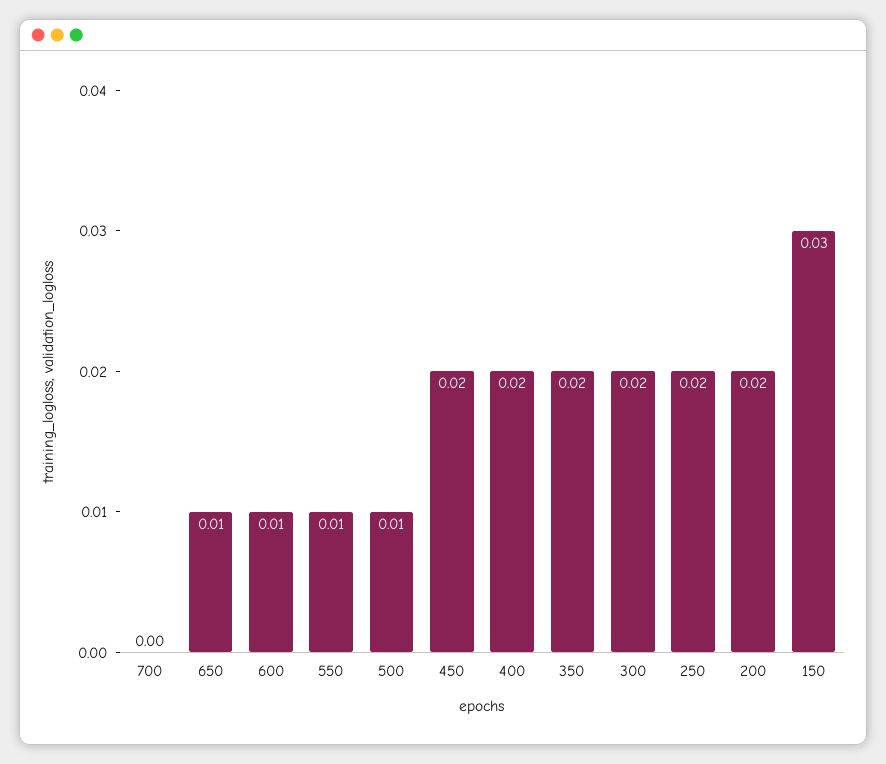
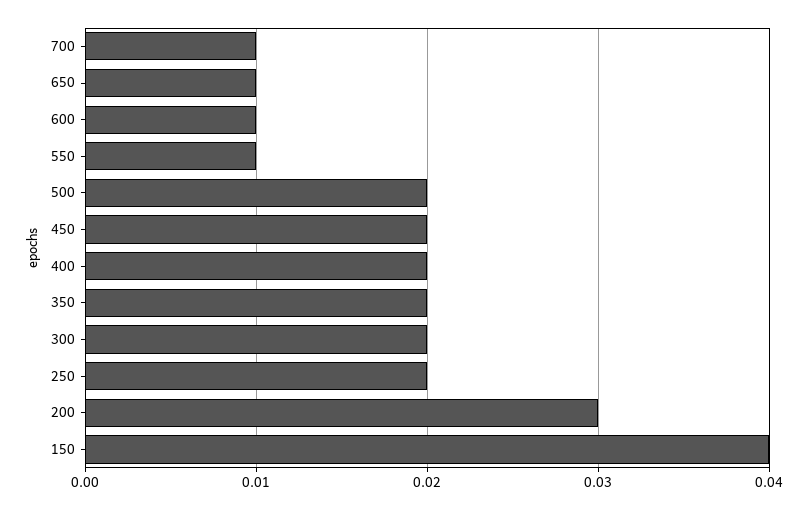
700: 0 -> 0.01
500: 0.01 -> 0.02
200: 0.02 -> 0.03
150: 0.03 -> 0.04

